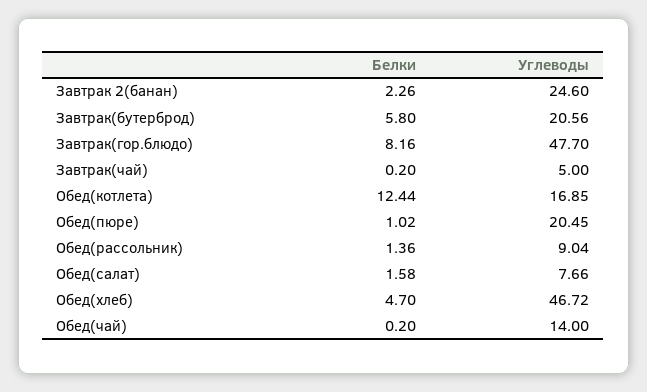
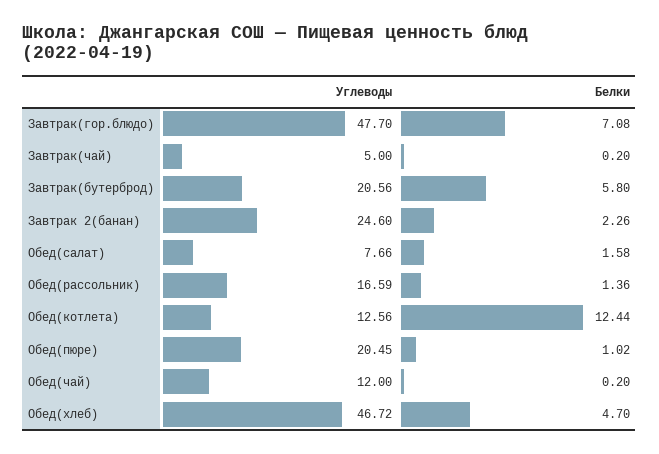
Белки, Завтрак(гор.блюдо): 8.16 -> 7.08
Углеводы, Обед(котлета): 16.85 -> 12.56
Углеводы, Обед(рассольник): 9.04 -> 16.59
Углеводы, Обед(чай): 14 -> 12

